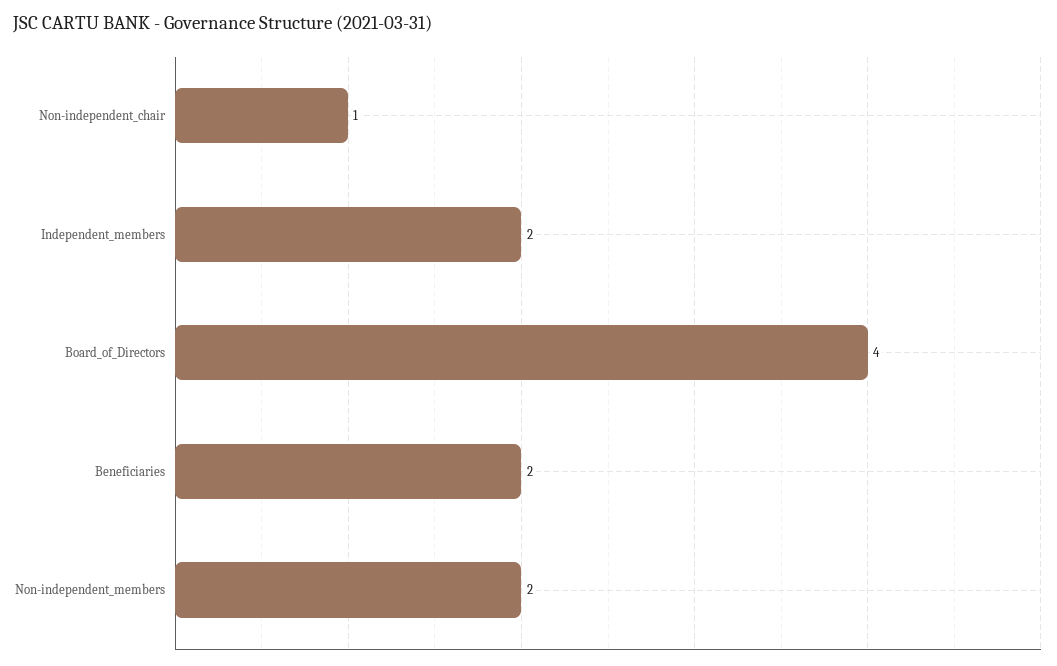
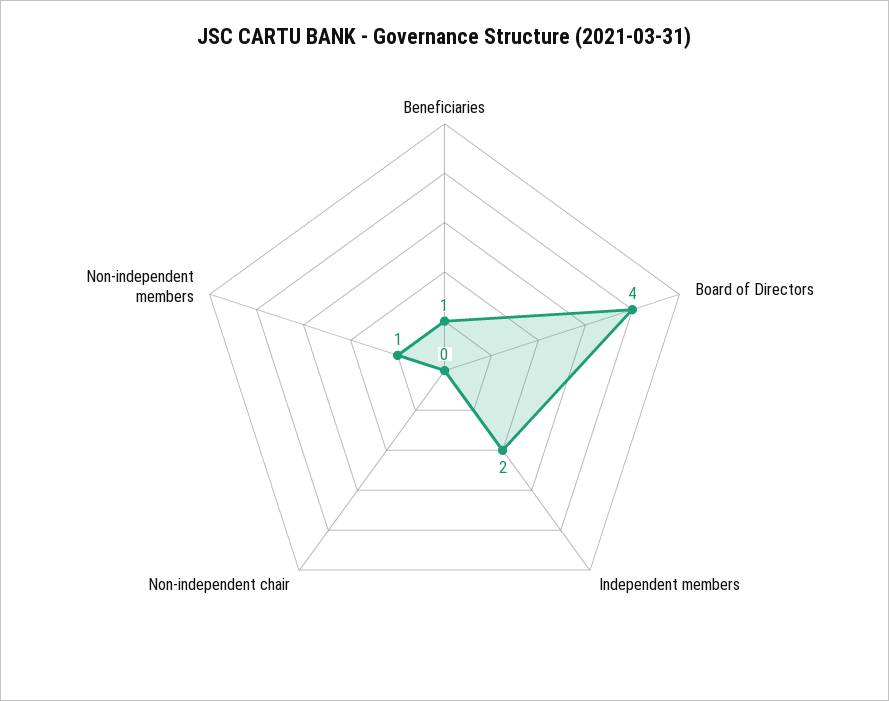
Non-independent_chair: 1 -> 0
Beneficiaries: 2 -> 1
Non-independent_members: 2 -> 1

